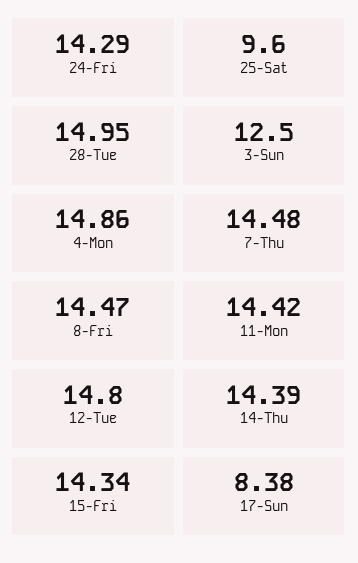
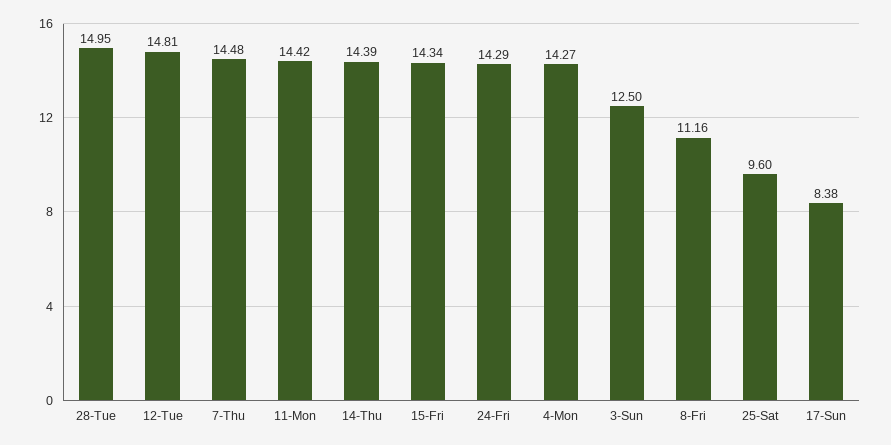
4-Mon: 14.86 -> 14.27
8-Fri: 14.47 -> 11.16
12-Tue: 14.8 -> 14.81

